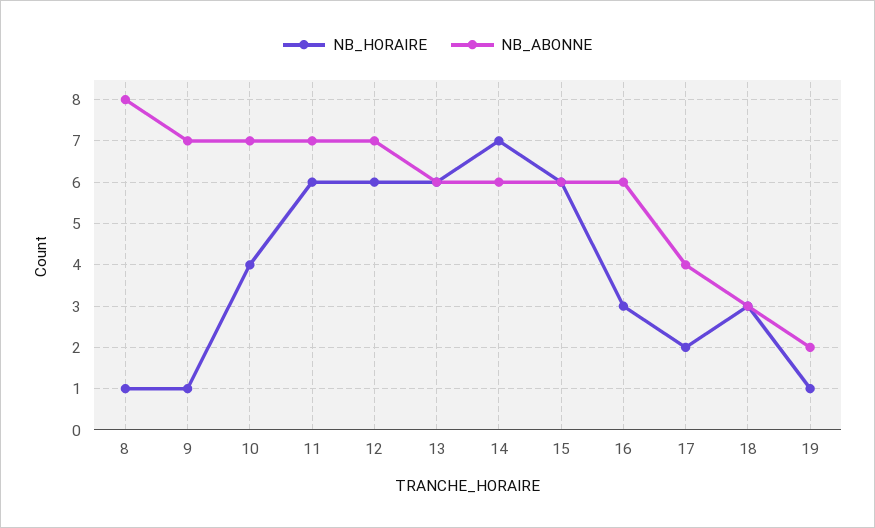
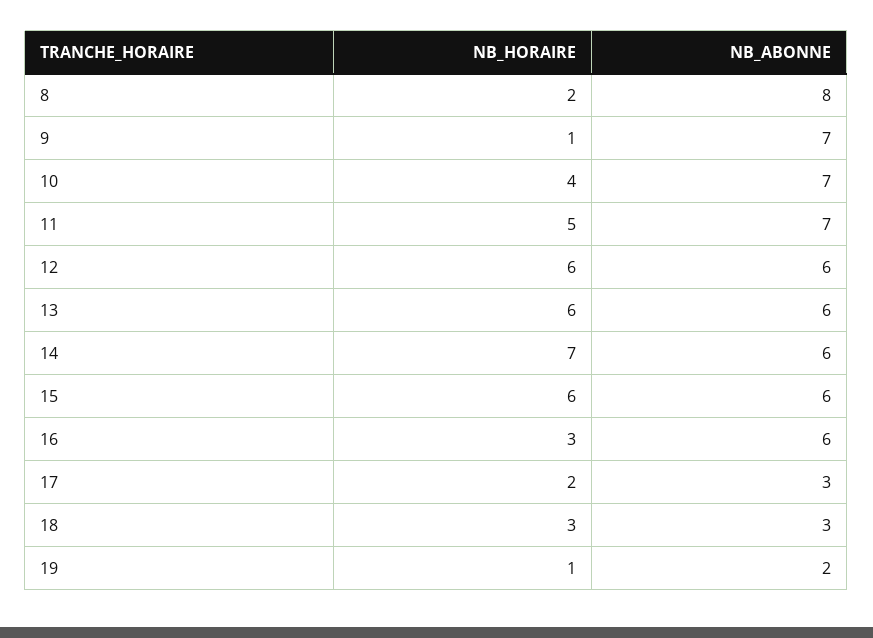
NB_HORAIRE, 8: 1 -> 2
NB_HORAIRE, 11: 6 -> 5
NB_ABONNE, 12: 7 -> 6
NB_ABONNE, 17: 4 -> 3

